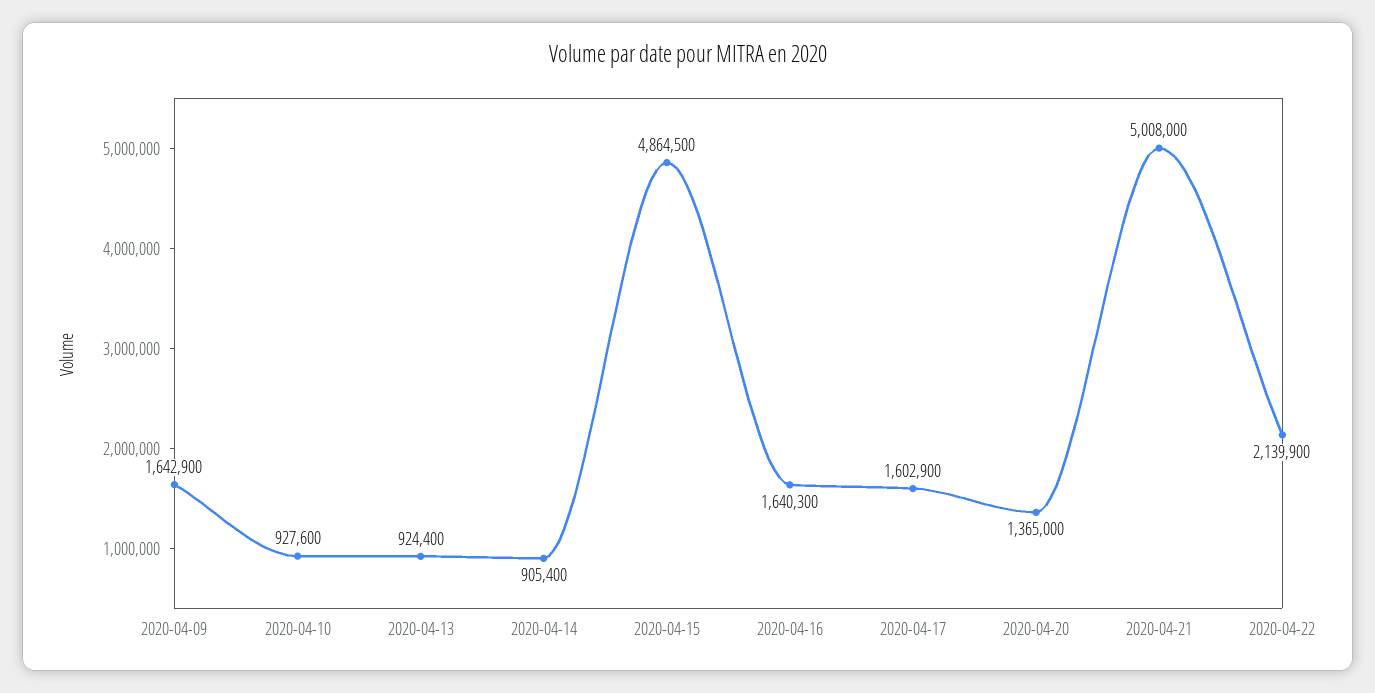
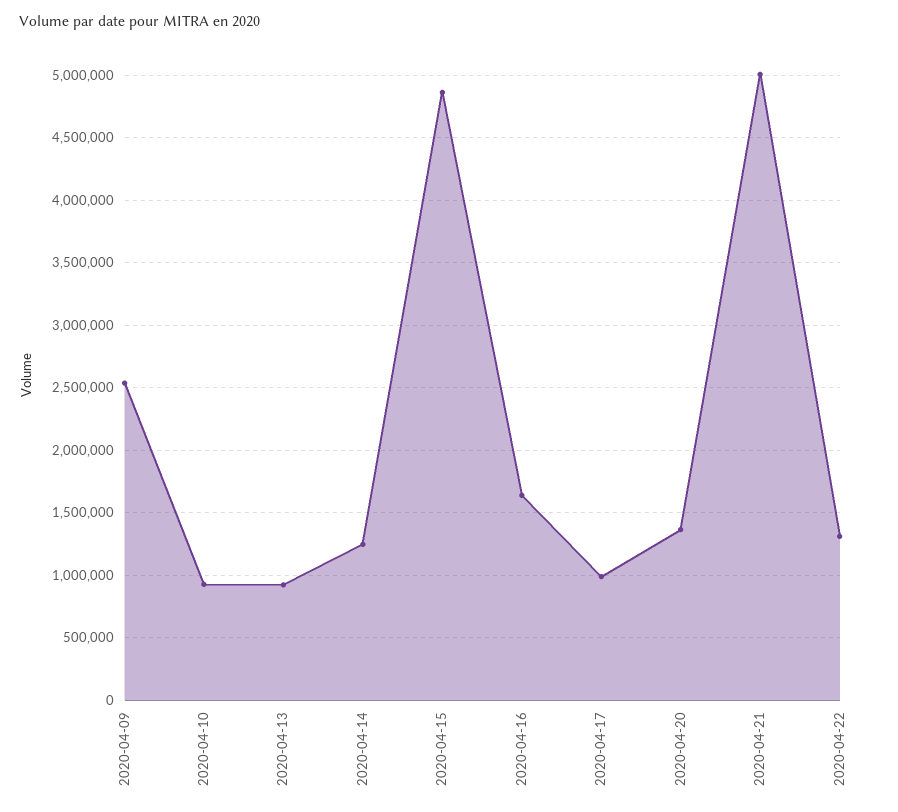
2020-04-09: 1642900 -> 2550000
2020-04-14: 905400 -> 1250000
2020-04-17: 1602900 -> 1000000
2020-04-22: 2139900 -> 1300000

